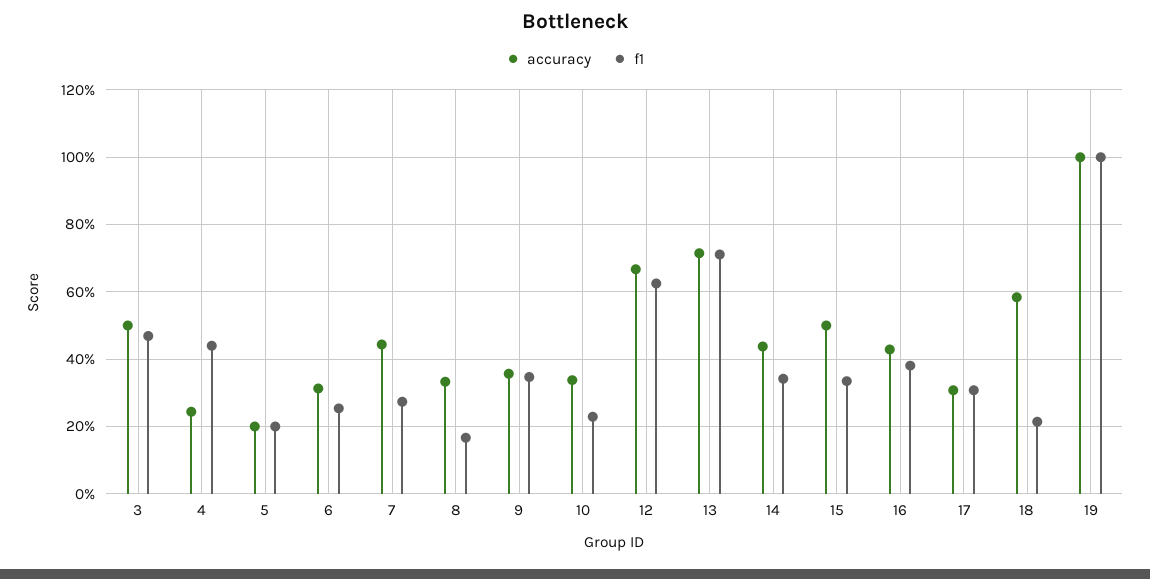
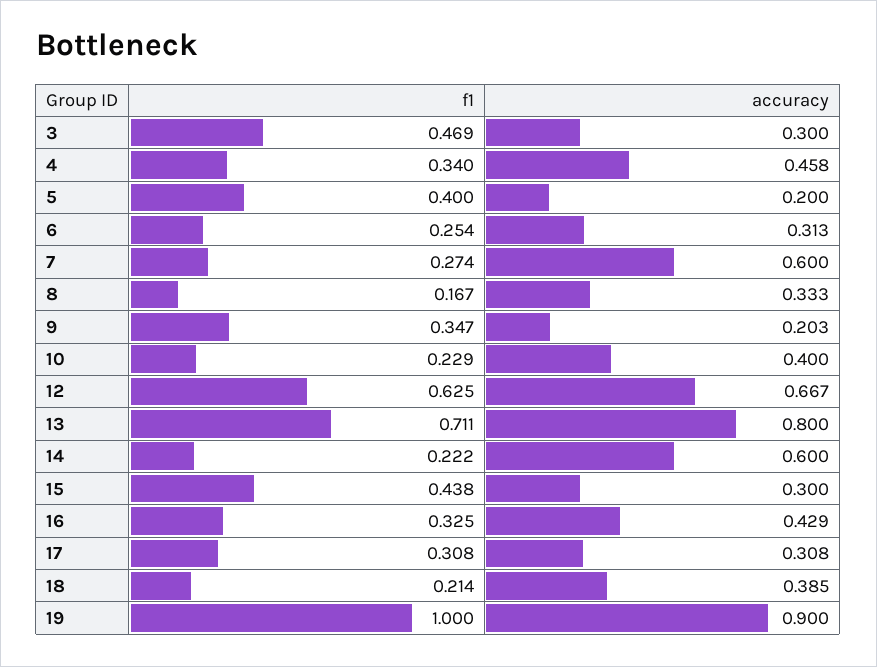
accuracy, 3: 0.5 -> 0.3
accuracy, 4: 0.24 -> 0.458
f1, 4: 0.44 -> 0.34
f1, 5: 0.2 -> 0.4
accuracy, 7: 0.44 -> 0.6
accuracy, 9: 0.36 -> 0.203
accuracy, 10: 0.34 -> 0.4
accuracy, 13: 0.72 -> 0.8
accuracy, 14: 0.44 -> 0.6
f1, 14: 0.34 -> 0.222
accuracy, 15: 0.5 -> 0.3
f1, 15: 0.34 -> 0.438
f1, 16: 0.38 -> 0.325
accuracy, 18: 0.58 -> 0.385
accuracy, 19: 1 -> 0.9

